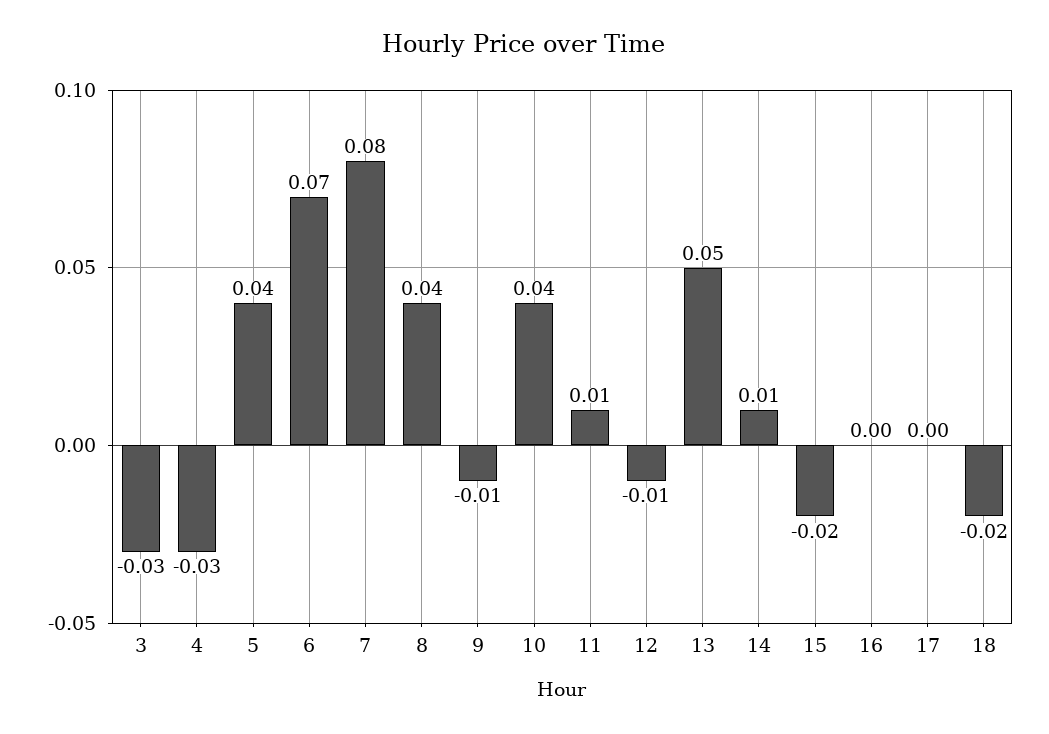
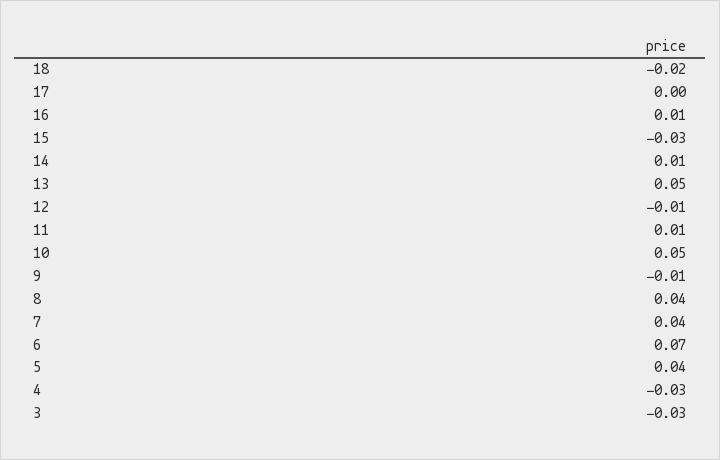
7: 0.08 -> 0.04
10: 0.04 -> 0.05
15: -0.02 -> -0.03
16: 0 -> 0.01

